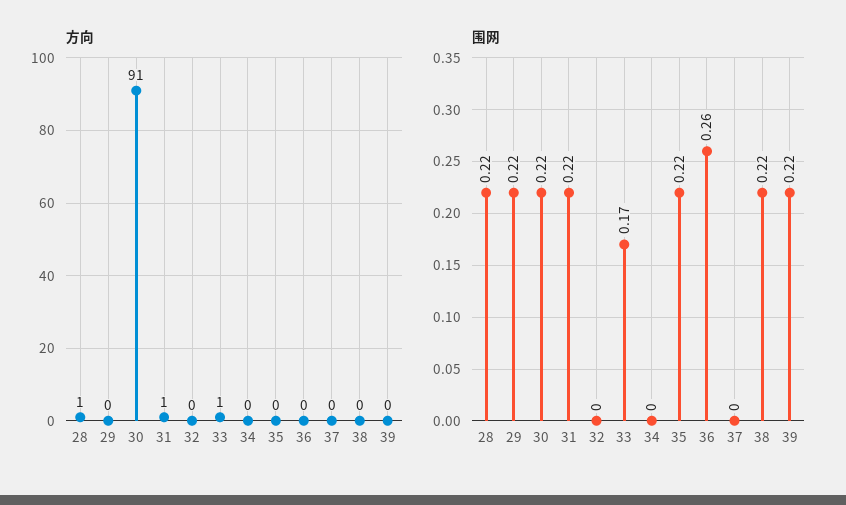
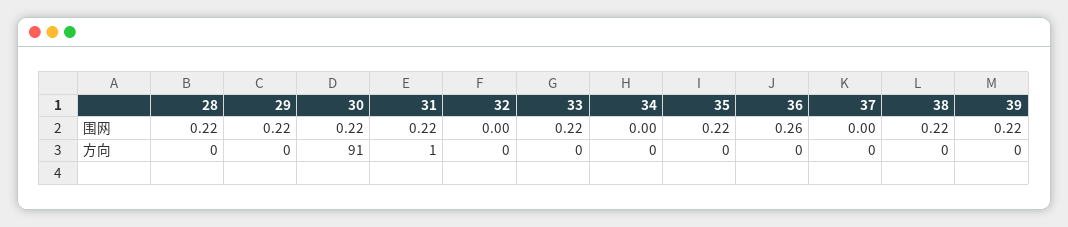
方向, 28: 1 -> 0
方向, 33: 1 -> 0
围网, 33: 0.17 -> 0.22

